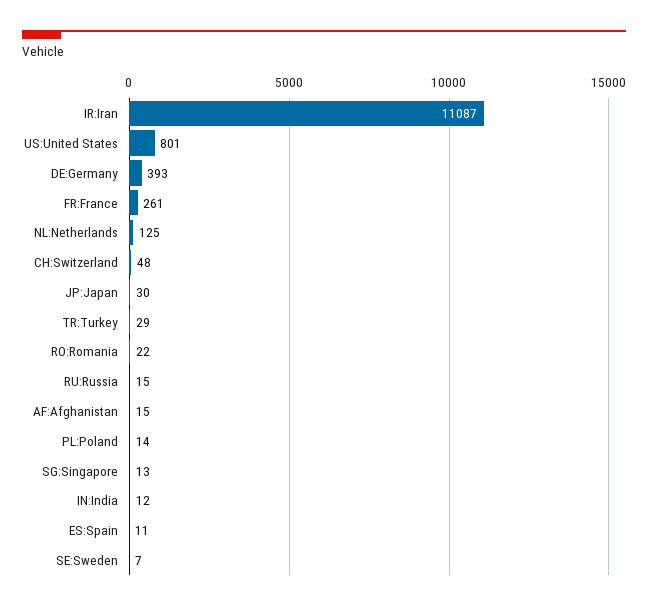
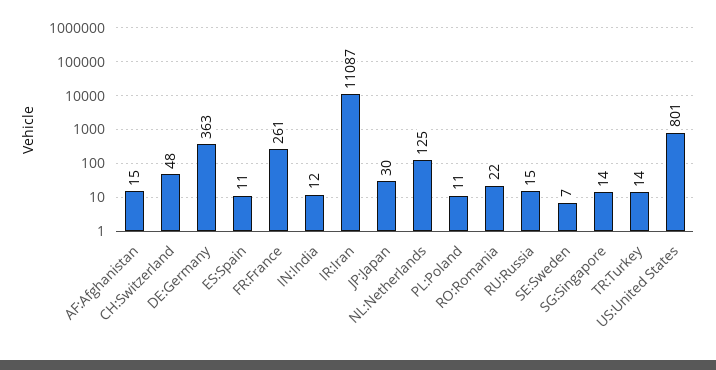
DE:Germany: 393 -> 363
TR:Turkey: 29 -> 14
PL:Poland: 14 -> 11
SG:Singapore: 13 -> 14

